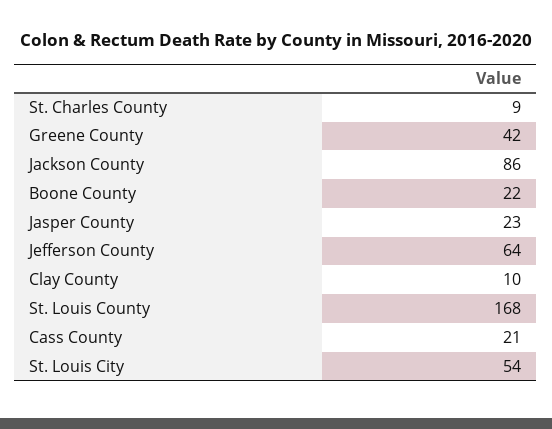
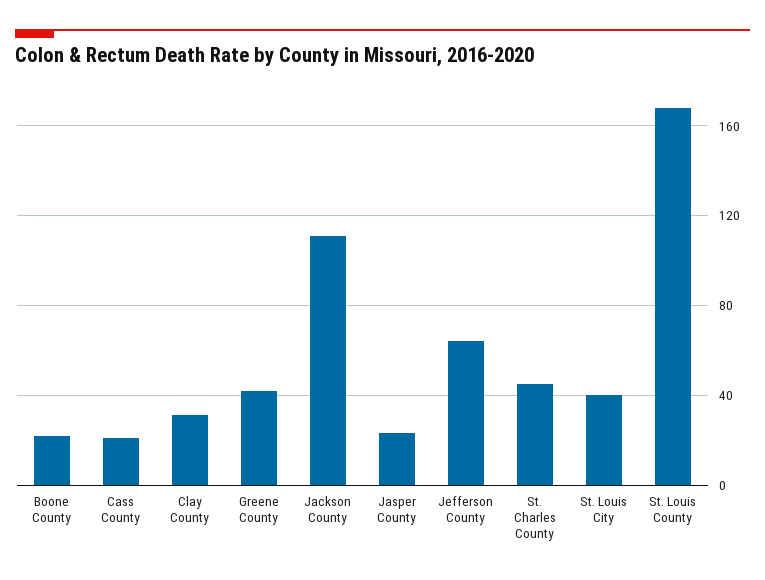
St. Charles County: 9 -> 45
Jackson County: 86 -> 110
Clay County: 10 -> 30
St. Louis City: 54 -> 40

